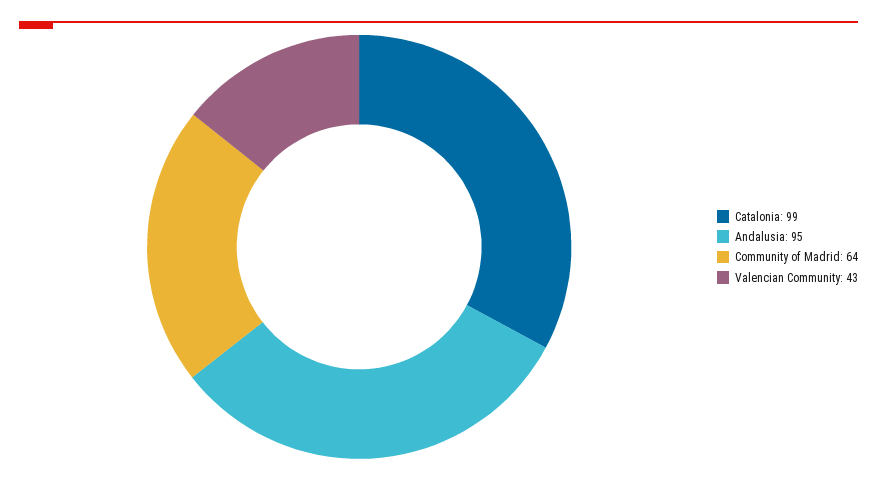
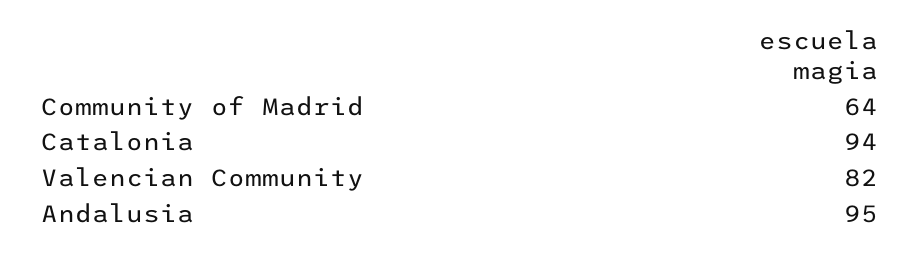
Catalonia: 99 -> 94
Valencian Community: 43 -> 82

